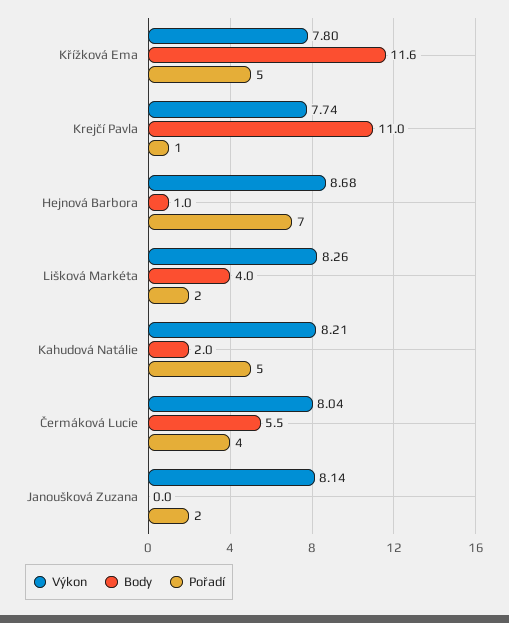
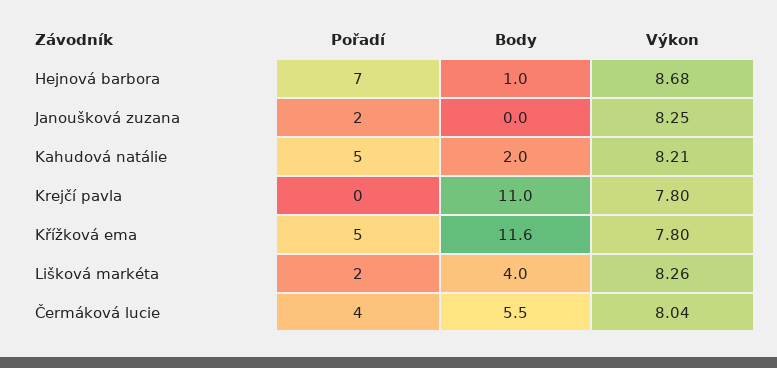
Výkon, Krejčí Pavla: 7.74 -> 7.8
Pořadí, Krejčí Pavla: 1 -> 0
Výkon, Janoušková Zuzana: 8.14 -> 8.25

